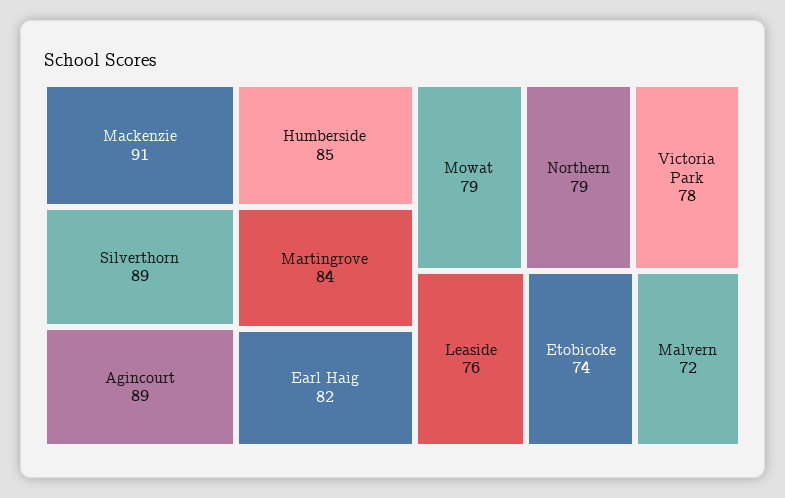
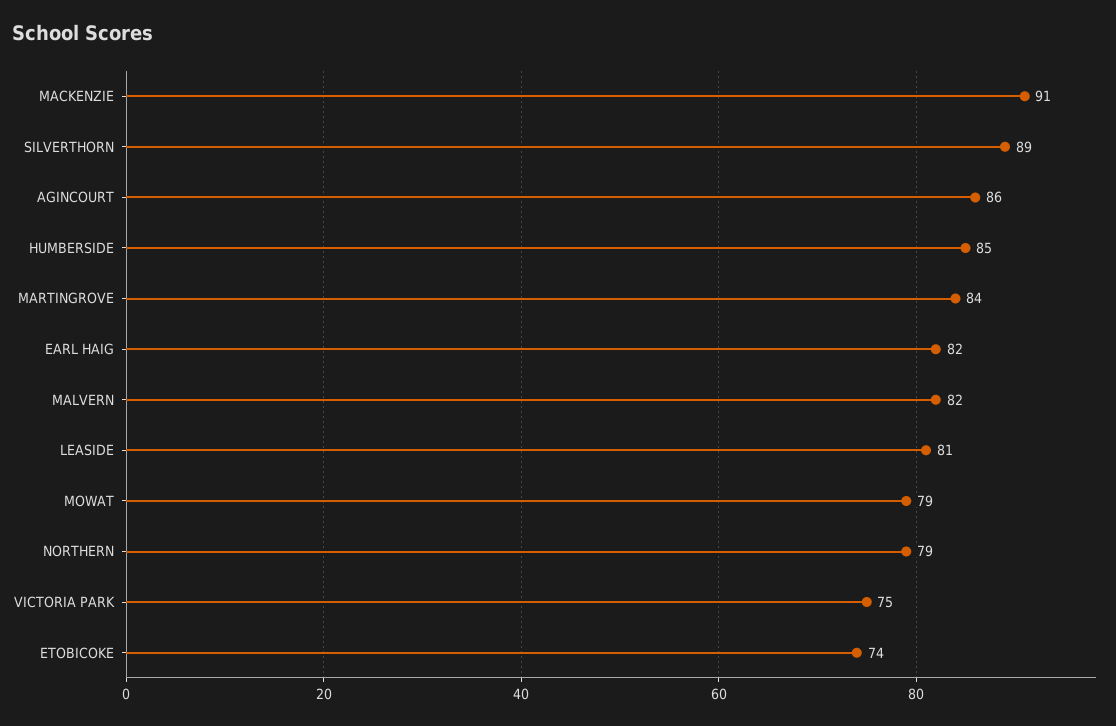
Agincourt: 89 -> 86
Victoria Park: 78 -> 75
Leaside: 76 -> 81
Malvern: 72 -> 82

